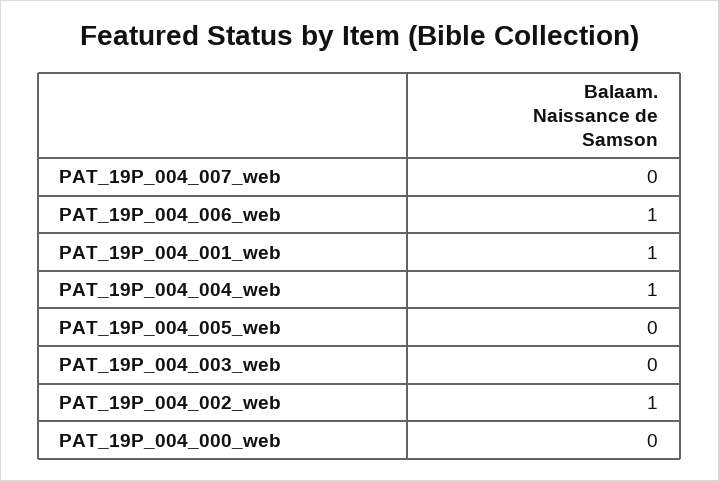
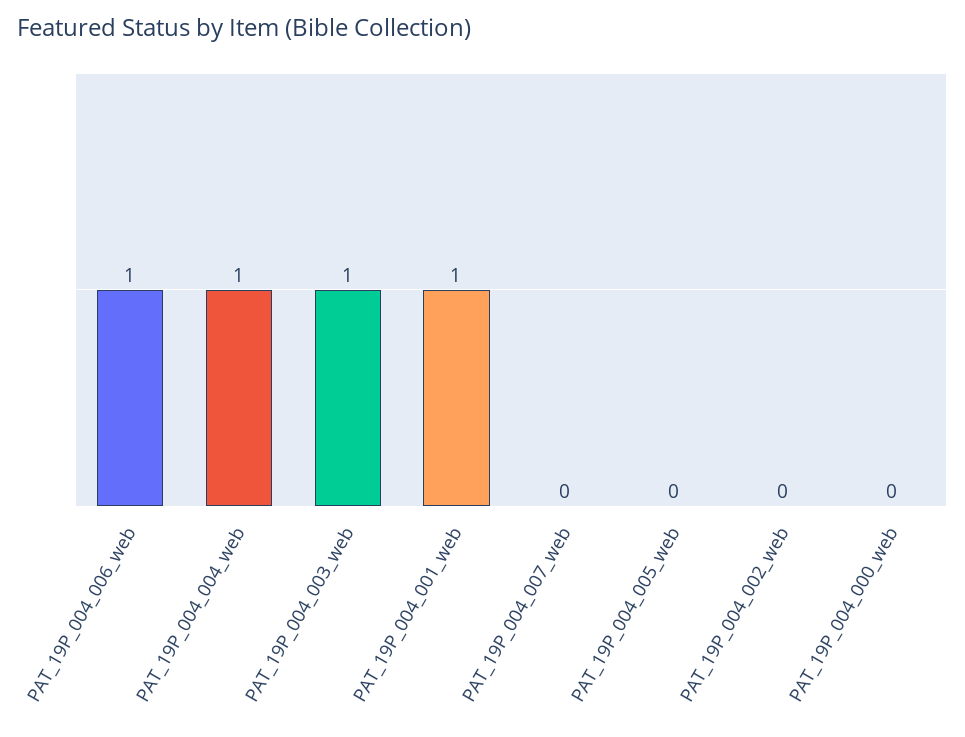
PAT_19P_004_003_web: 0 -> 1
PAT_19P_004_002_web: 1 -> 0

